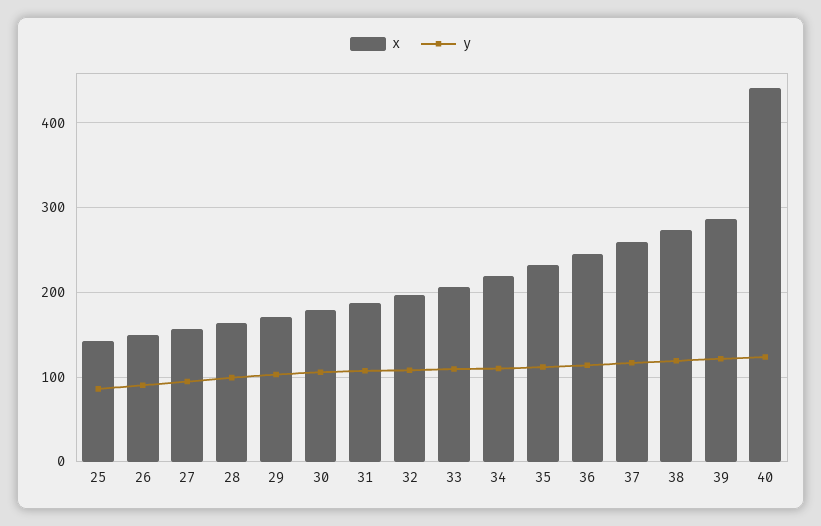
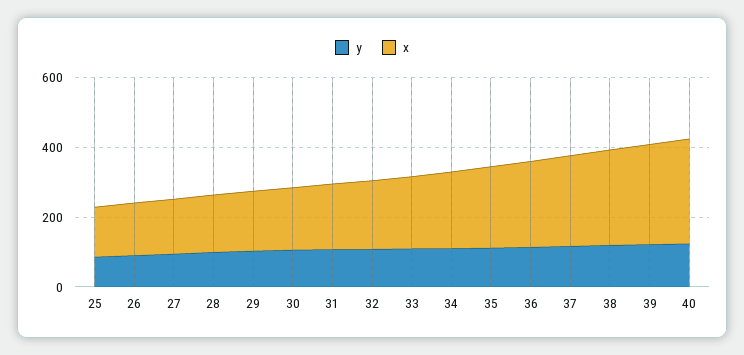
x, 40: 440 -> 300

